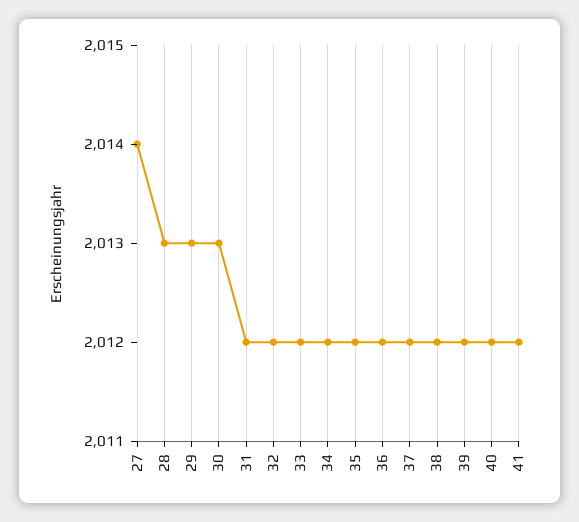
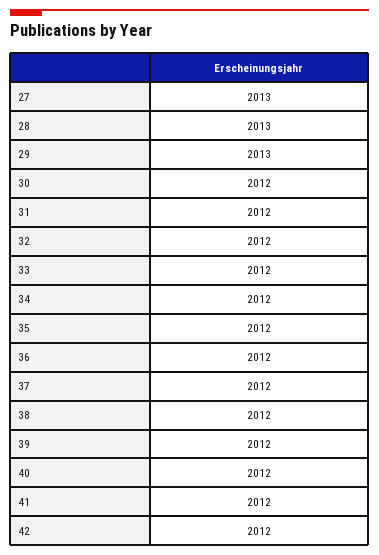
27: 2014 -> 2013
30: 2013 -> 2012
42: none -> 2012

